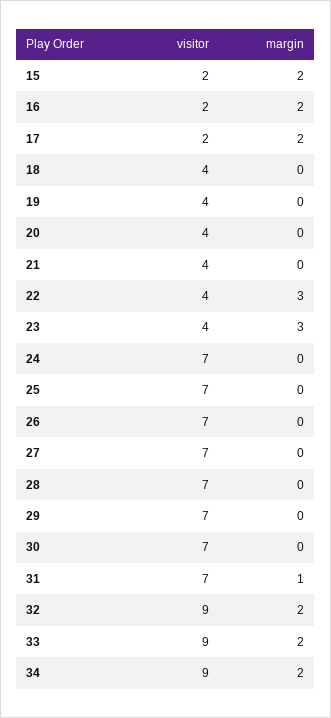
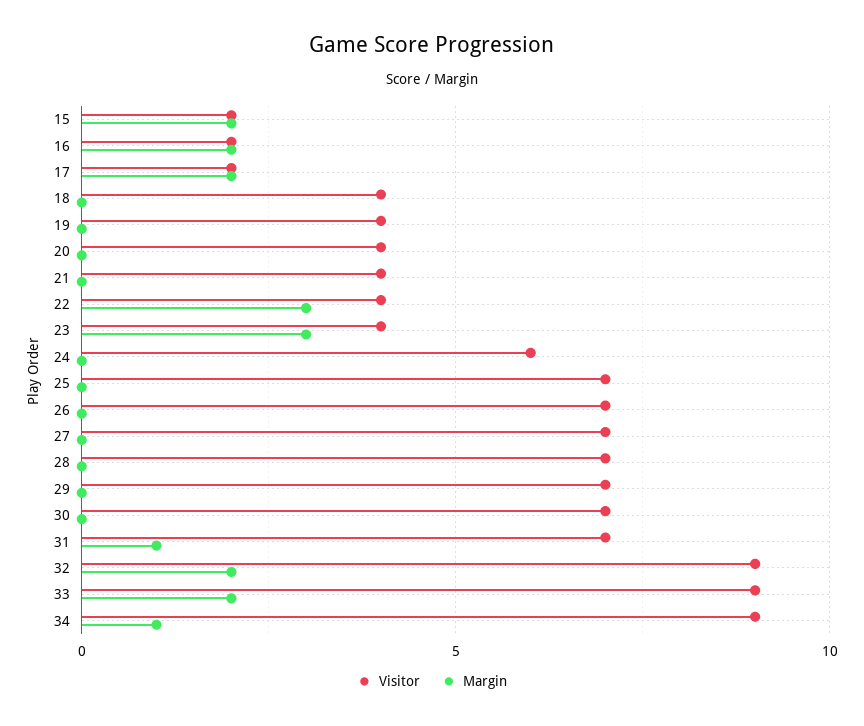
visitor, 24: 7 -> 6
margin, 34: 2 -> 1

